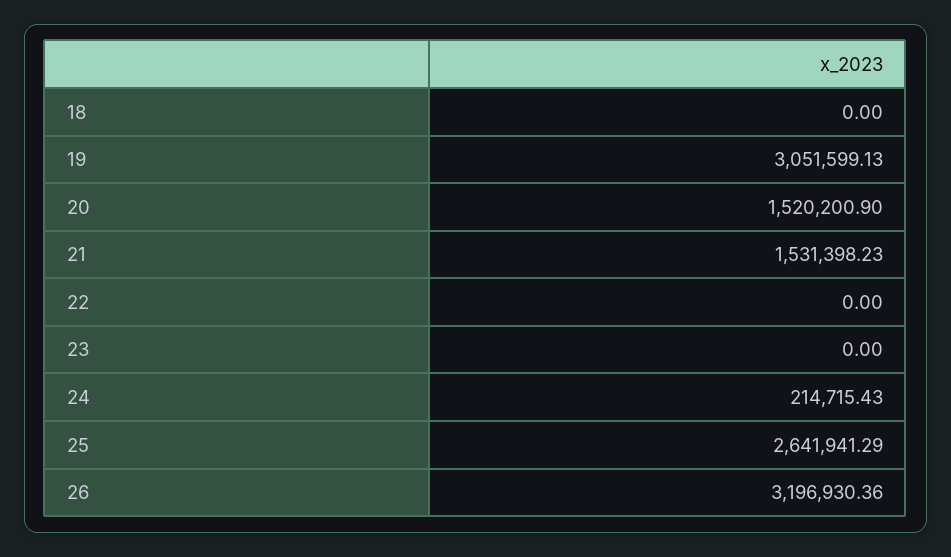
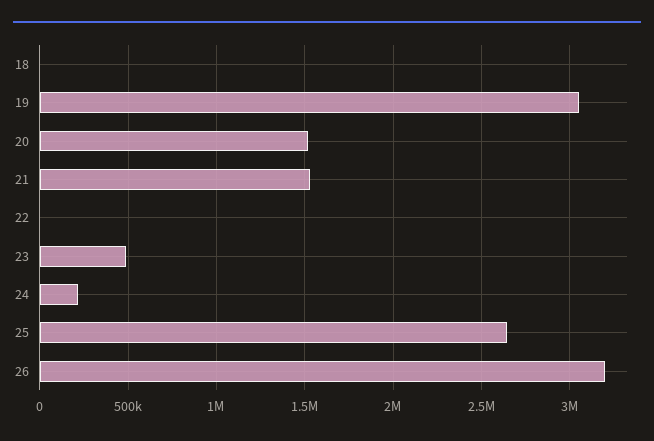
23: 0 -> 500000

